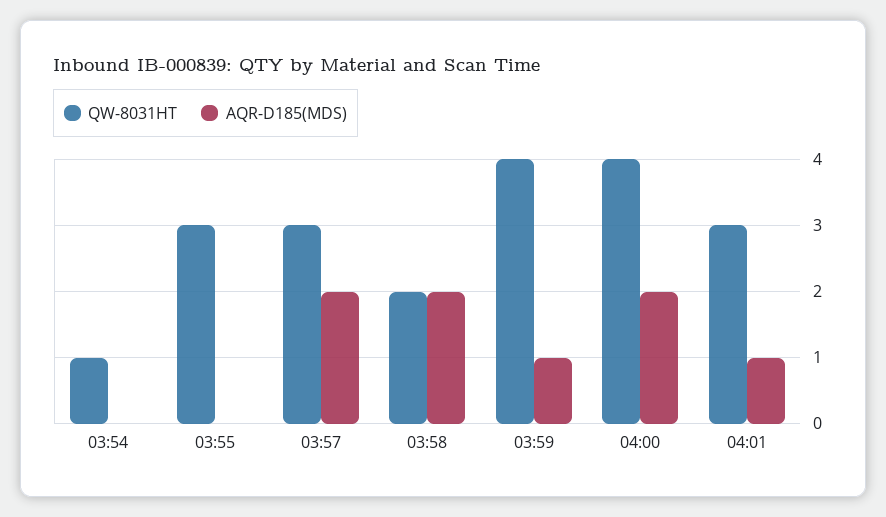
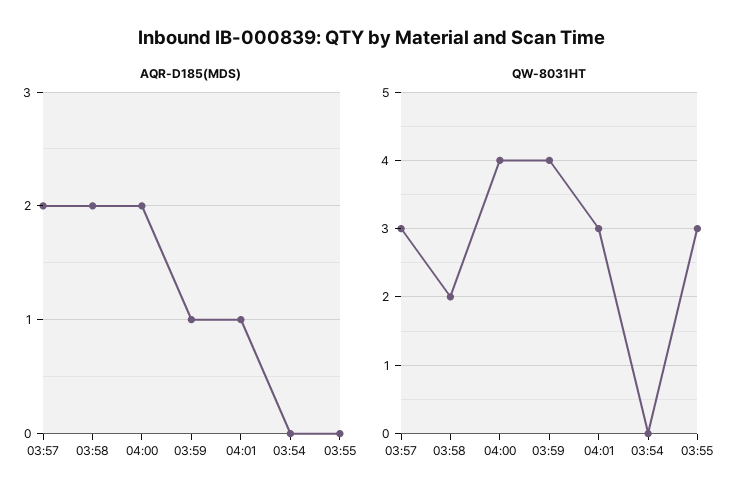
QW-8031HT, 03:54: 1 -> 0

